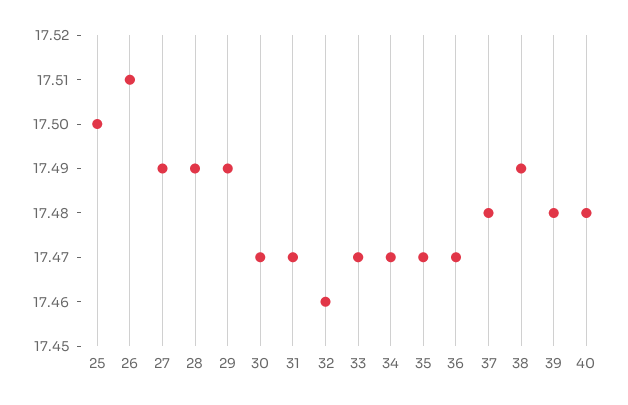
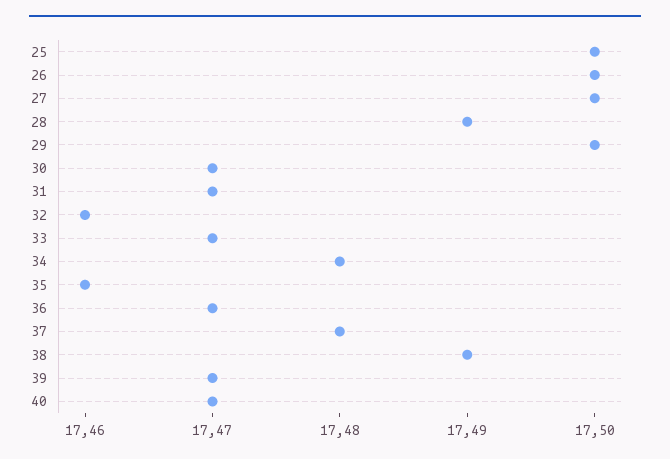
26: 17.51 -> 17.5
27: 17.49 -> 17.5
29: 17.49 -> 17.5
34: 17.47 -> 17.48
35: 17.47 -> 17.46
39: 17.48 -> 17.47
40: 17.48 -> 17.47

